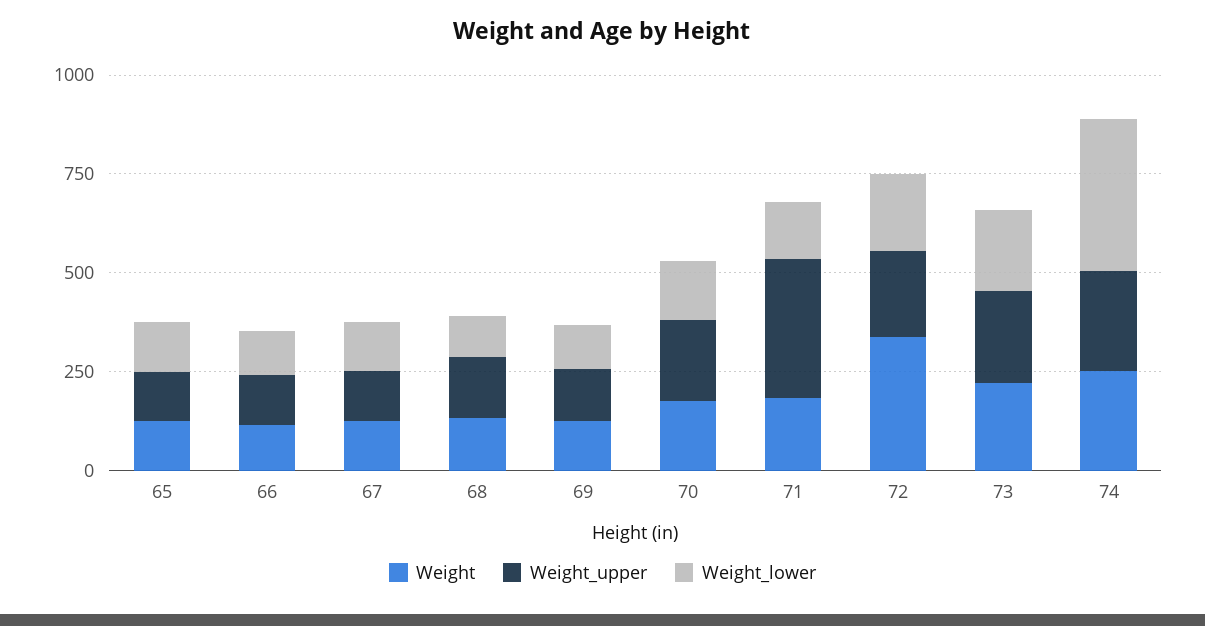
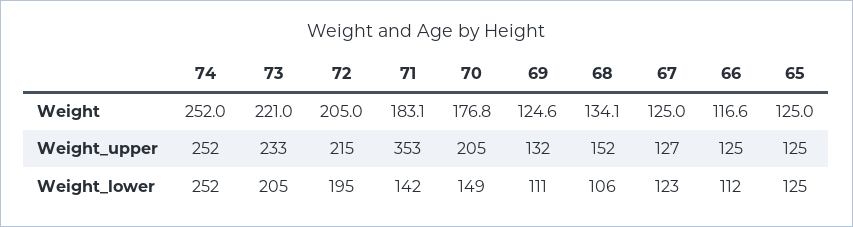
Weight, 72: 350 -> 205
Weight_lower, 74: 400 -> 252

